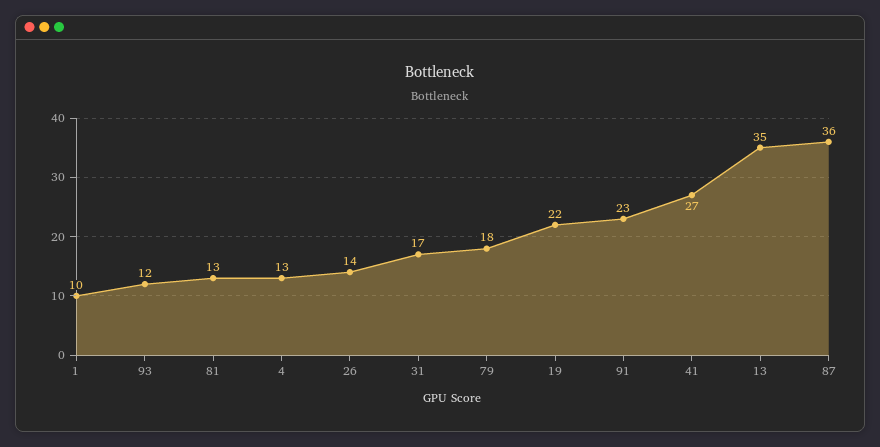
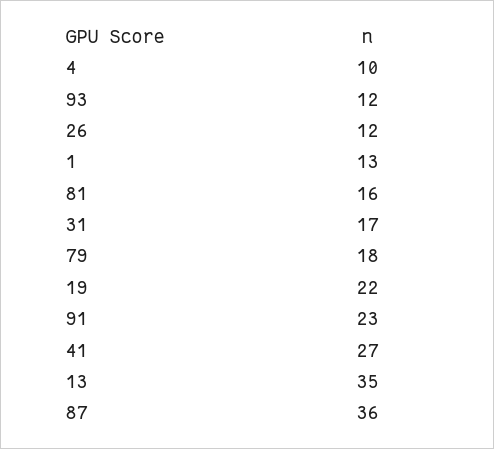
1: 10 -> 13
81: 13 -> 16
4: 13 -> 10
26: 14 -> 12

